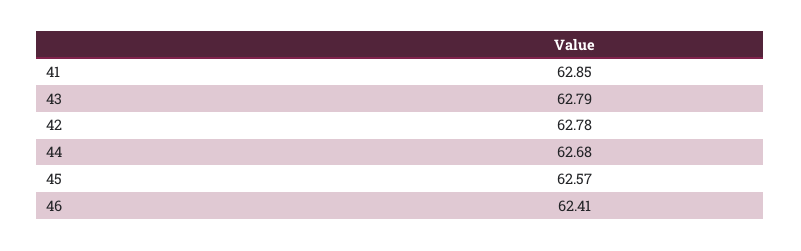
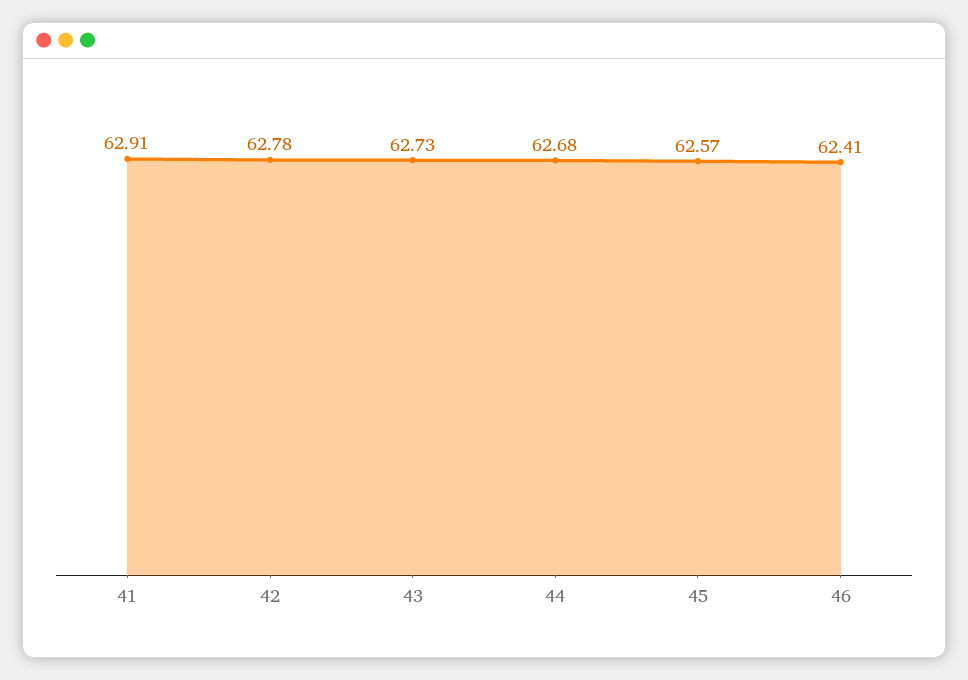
41: 62.85 -> 62.91
43: 62.79 -> 62.73

